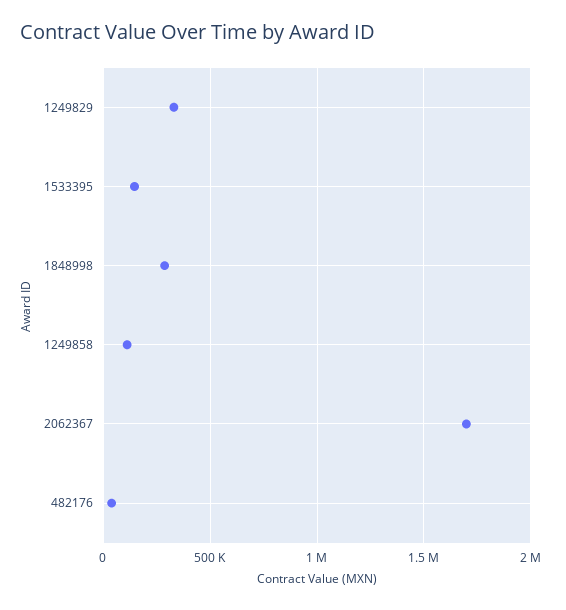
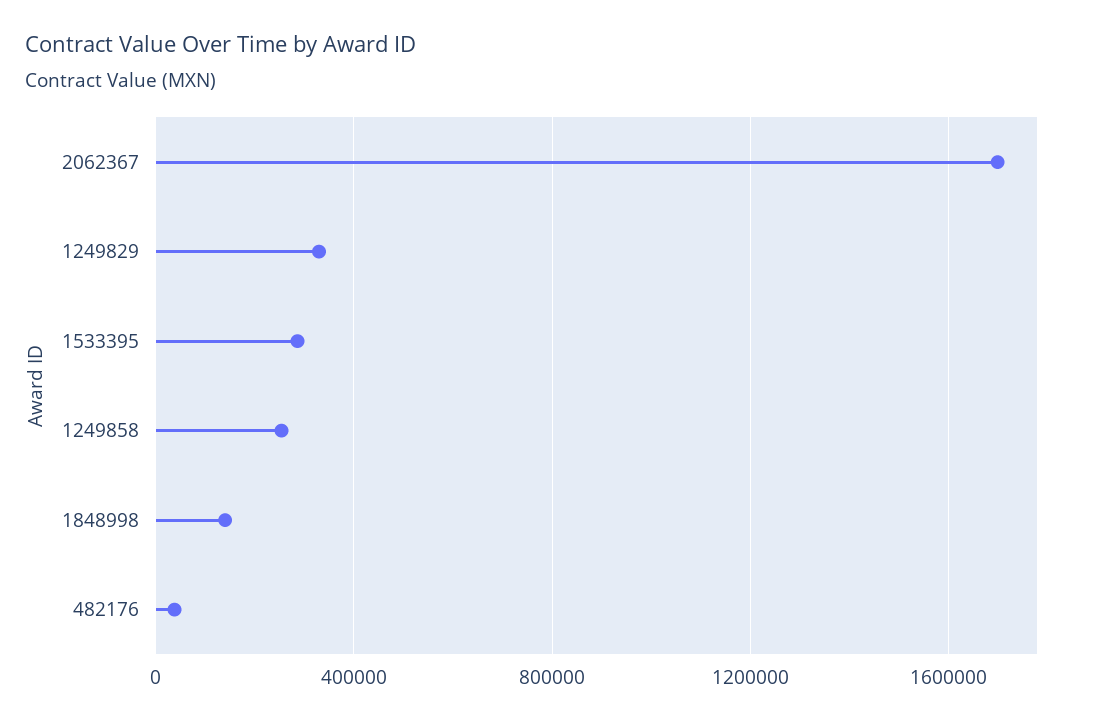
1533395: 150000 -> 300000
1848998: 300000 -> 150000
1249858: 100000 -> 250000

